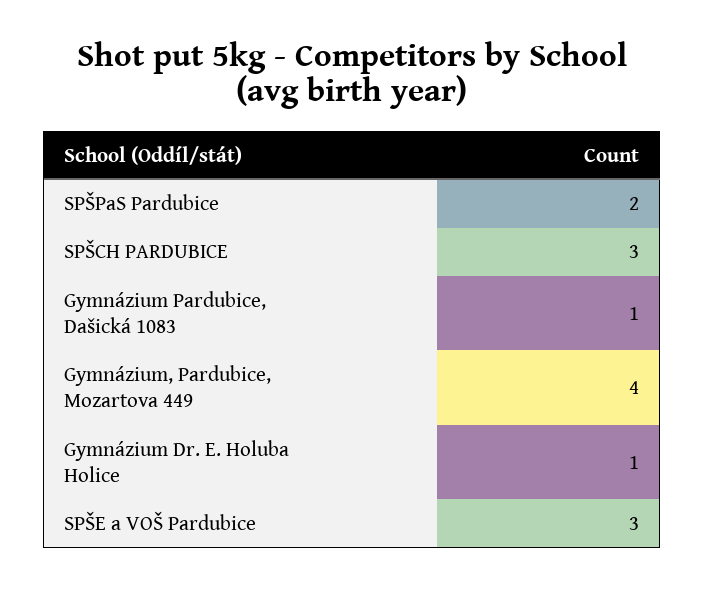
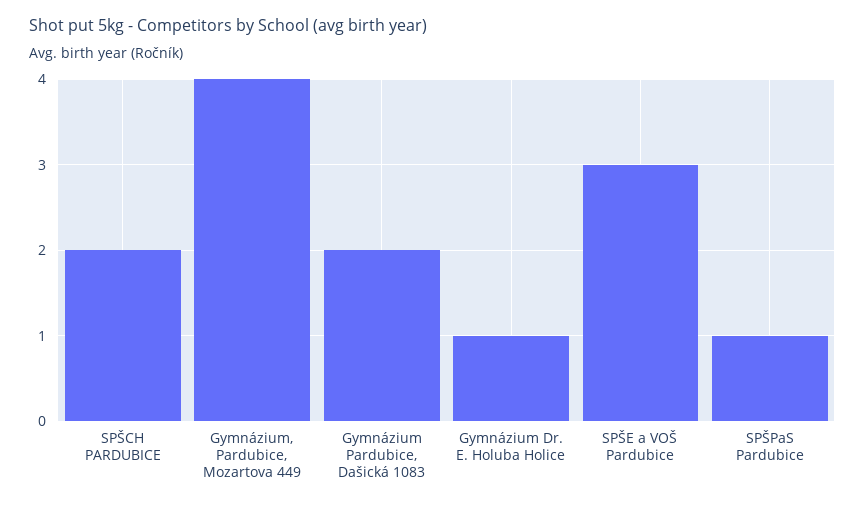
SPŠPaS Pardubice: 2 -> 1
SPŠCH PARDUBICE: 3 -> 2
Gymnázium Pardubice, Dašická 1083: 1 -> 2

